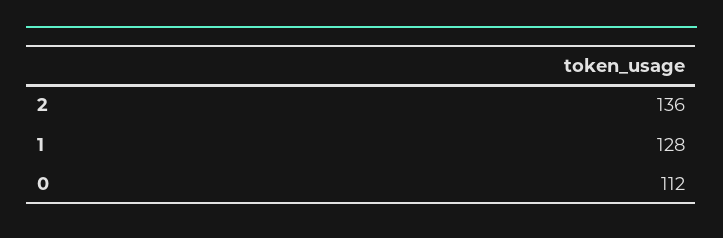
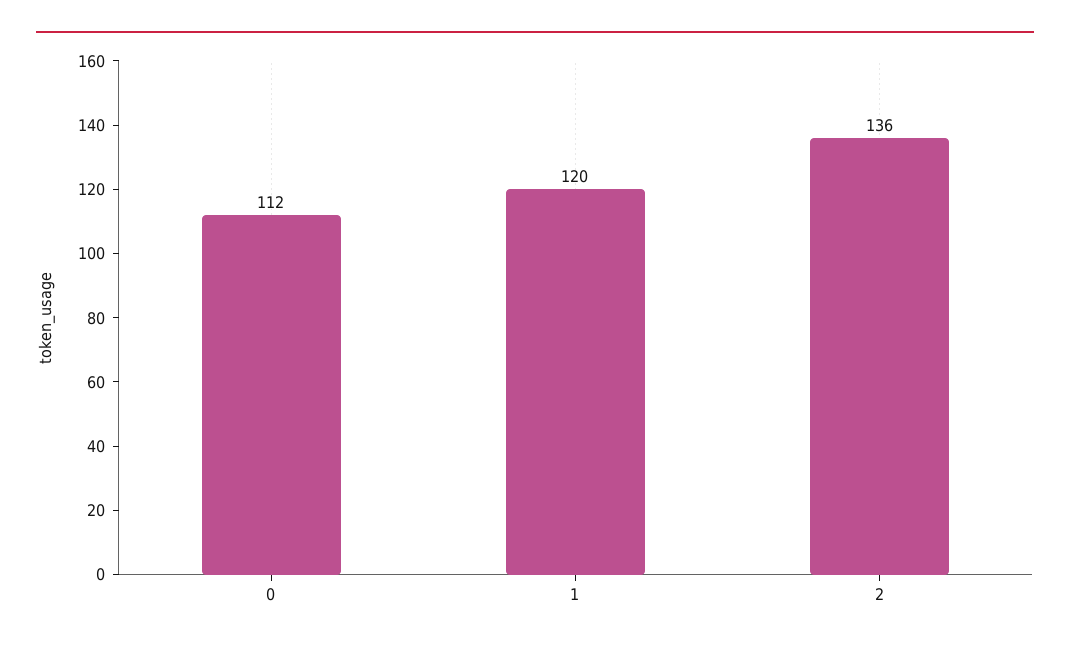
1: 128 -> 120

